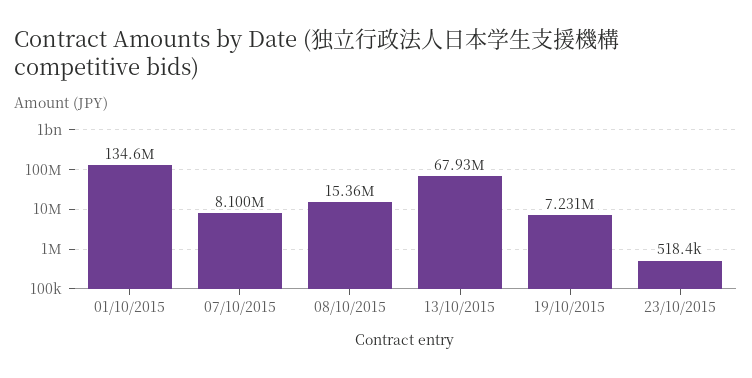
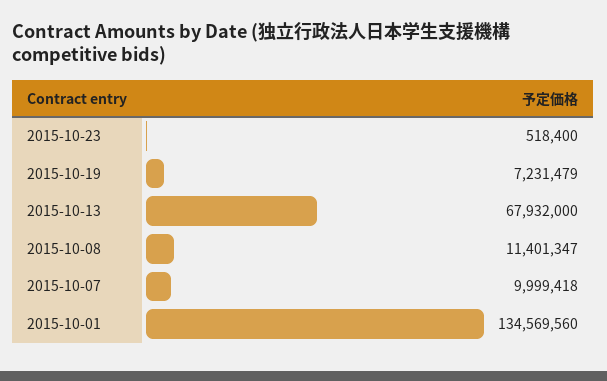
07/10/2015: 8100000 -> 9999418
08/10/2015: 15360000 -> 11401347

